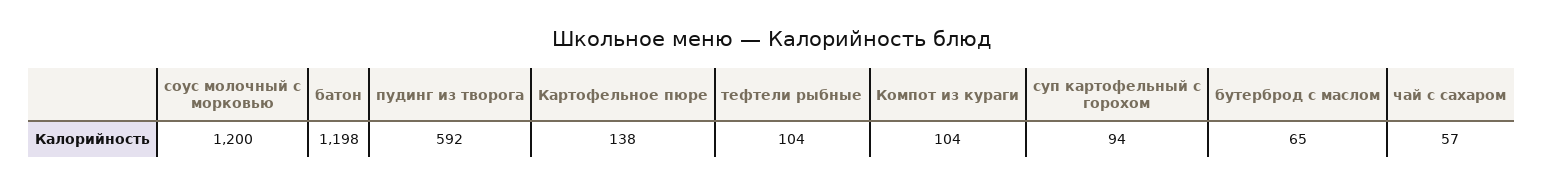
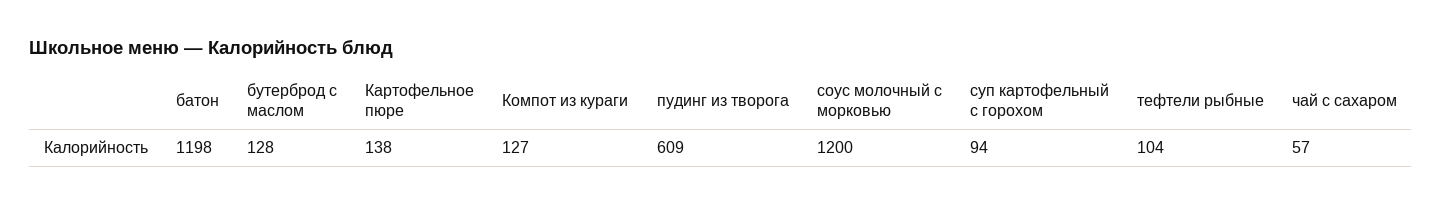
пудинг из творога: 592 -> 609
Компот из кураги: 104 -> 127
бутерброд с маслом: 65 -> 128

